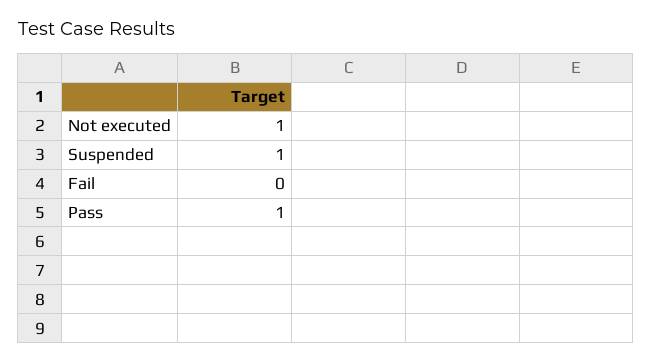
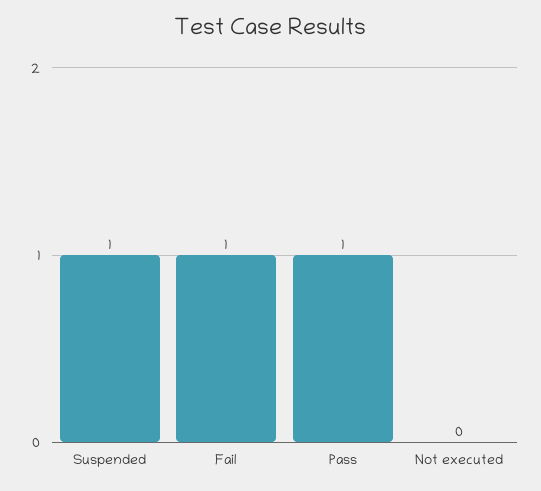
Not executed: 1 -> 0
Fail: 0 -> 1

